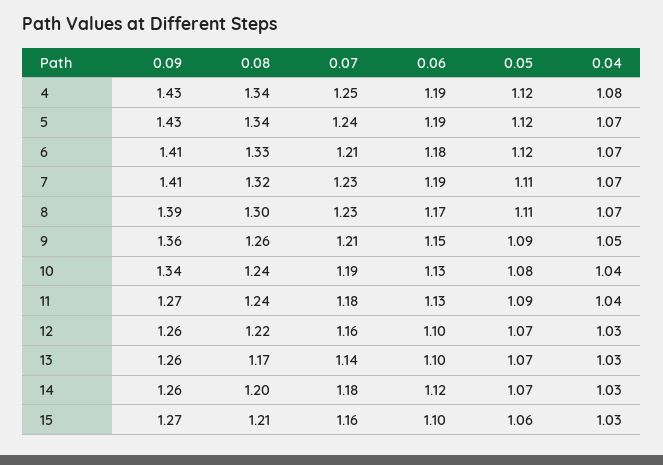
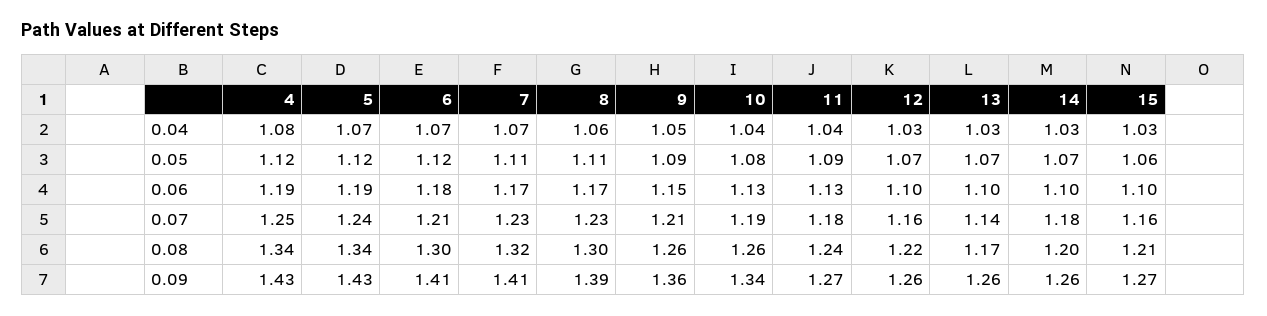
0.08, 6: 1.33 -> 1.3
0.06, 7: 1.19 -> 1.17
0.04, 8: 1.07 -> 1.06
0.08, 10: 1.24 -> 1.26
0.06, 14: 1.12 -> 1.1

